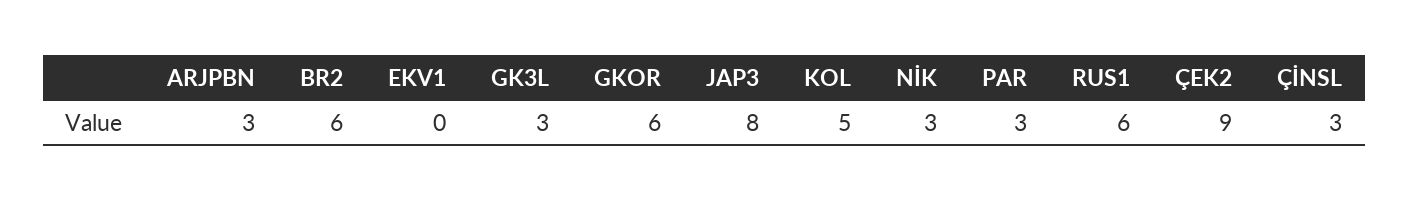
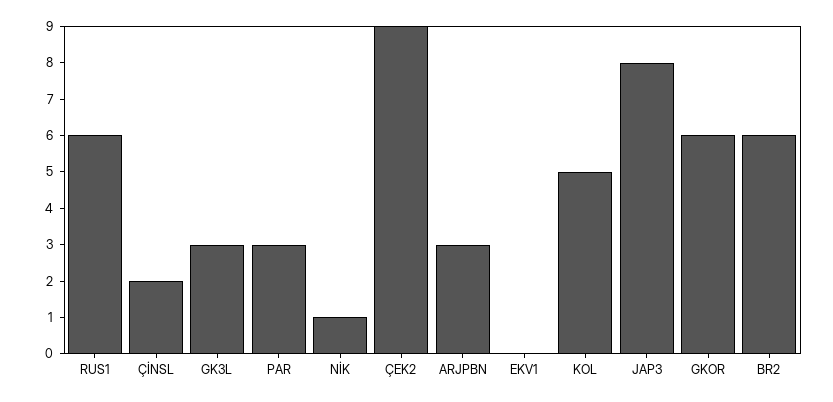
NİK: 3 -> 1
ÇİNSL: 3 -> 2

